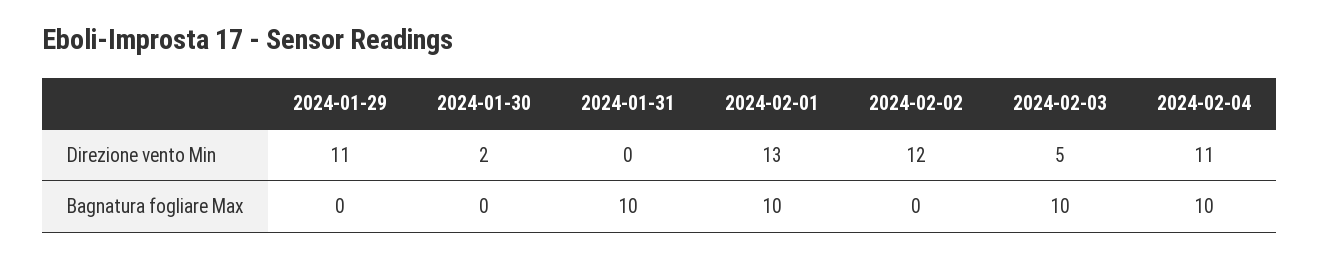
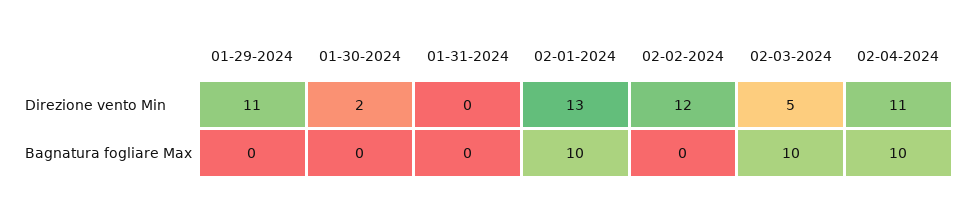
2024-01-31, Bagnatura fogliare Max: 10 -> 0

